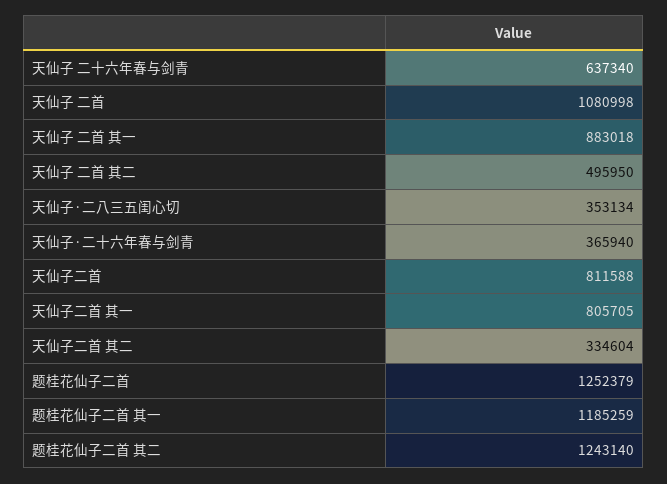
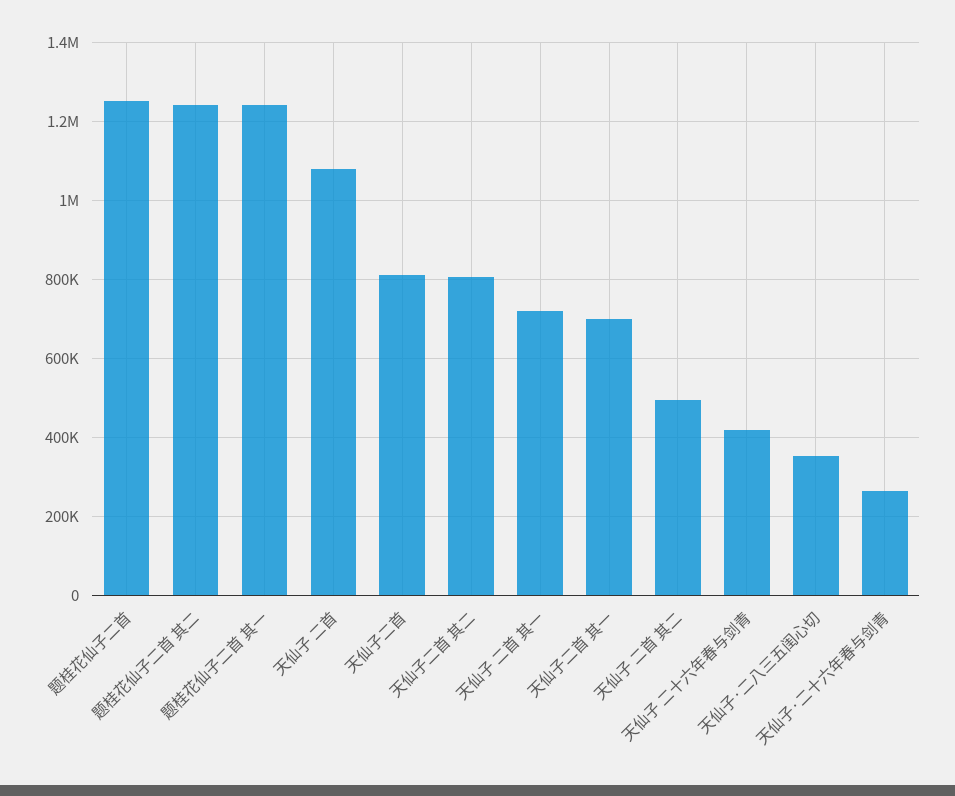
天仙子 二十六年春与剑青: 637340 -> 420000
天仙子 二首 其一: 883018 -> 720000
天仙子·二十六年春与剑青: 365940 -> 260000
天仙子二首 其一: 805705 -> 700000
天仙子二首 其二: 334604 -> 800000
题桂花仙子二首 其一: 1185259 -> 1240000

